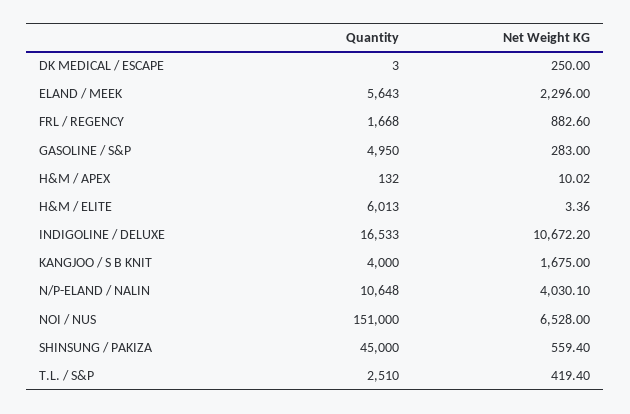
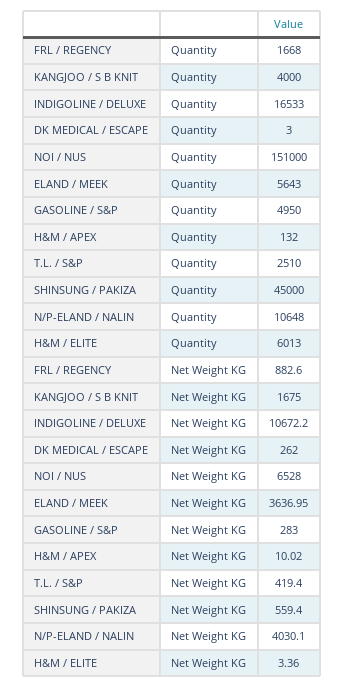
Net Weight KG, DK MEDICAL / ESCAPE: 250 -> 262
Net Weight KG, ELAND / MEEK: 2296 -> 3636.95

